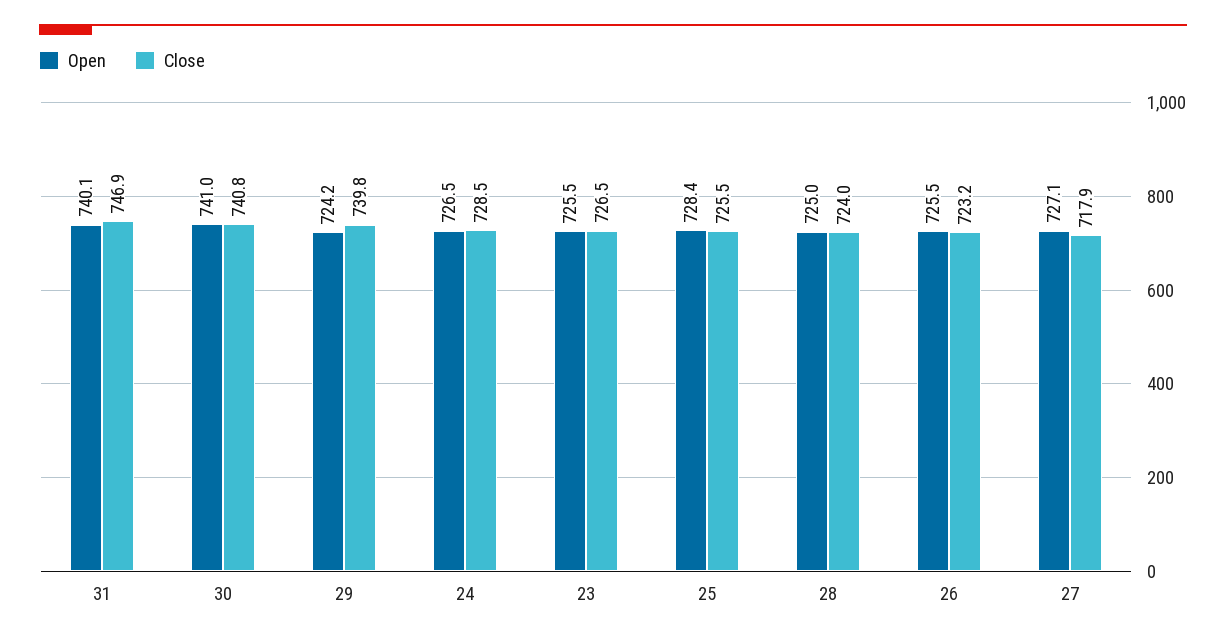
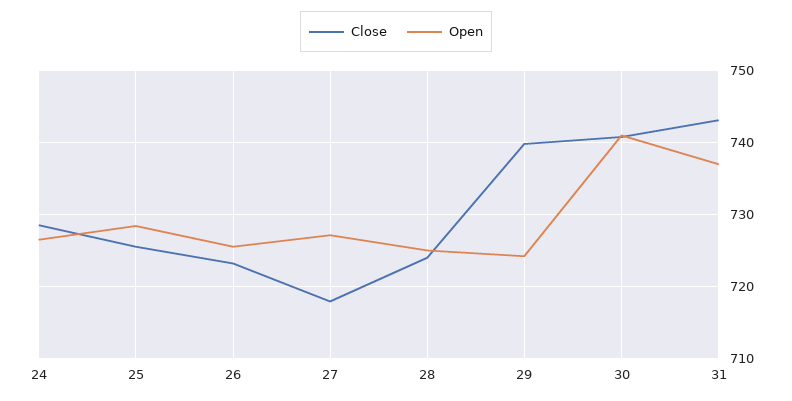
Open, 31: 740.1 -> 737
Close, 31: 746.9 -> 743
Open, 23: 725.5 -> none
Close, 23: 726.5 -> none

